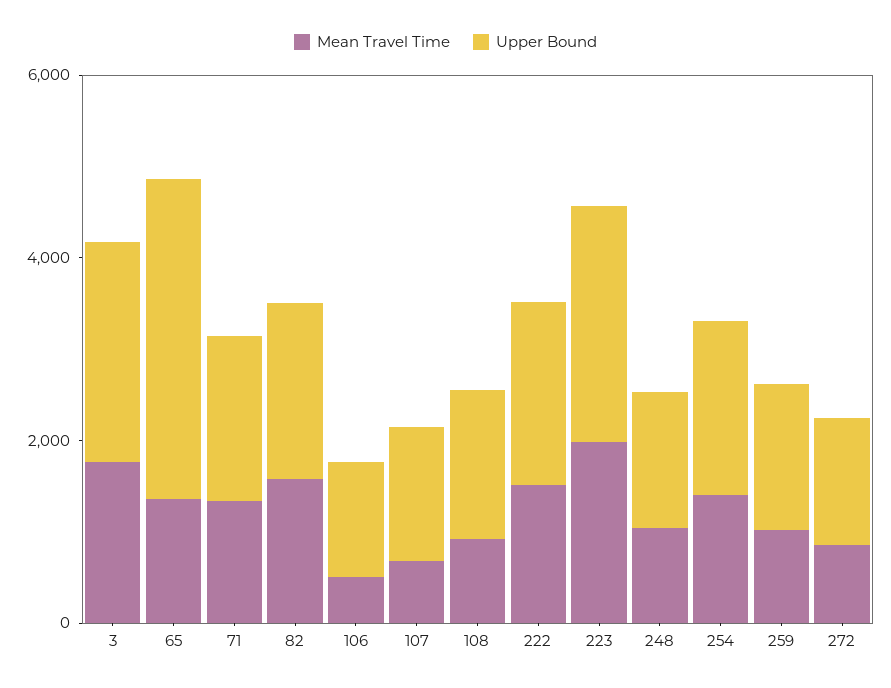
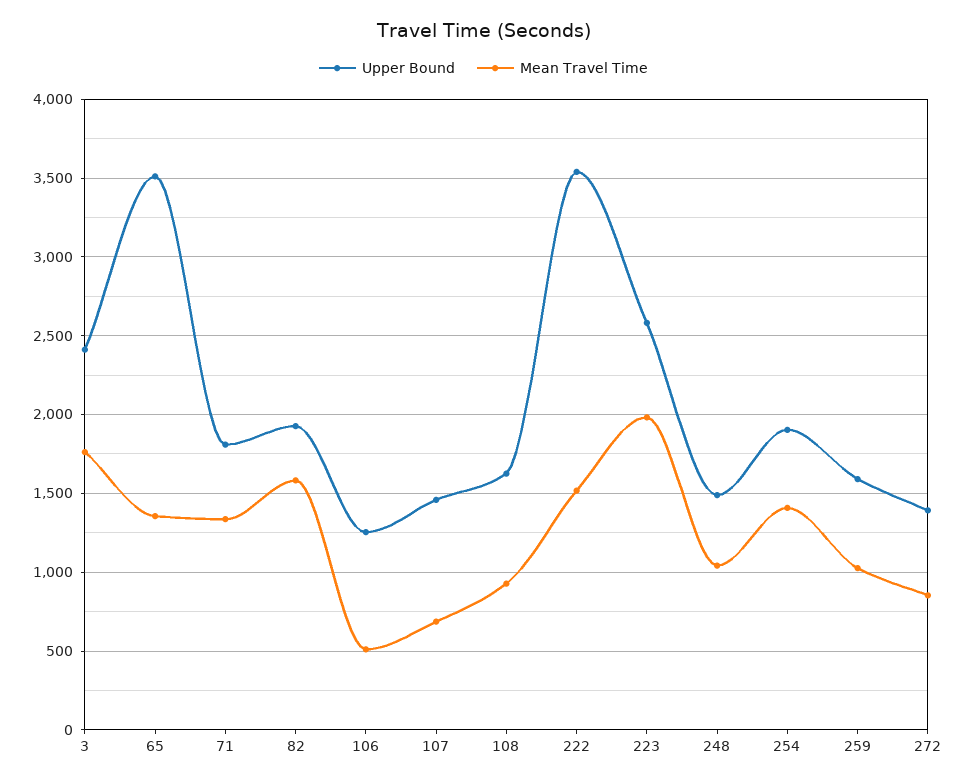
Upper Bound, 222: 2000 -> 3550

